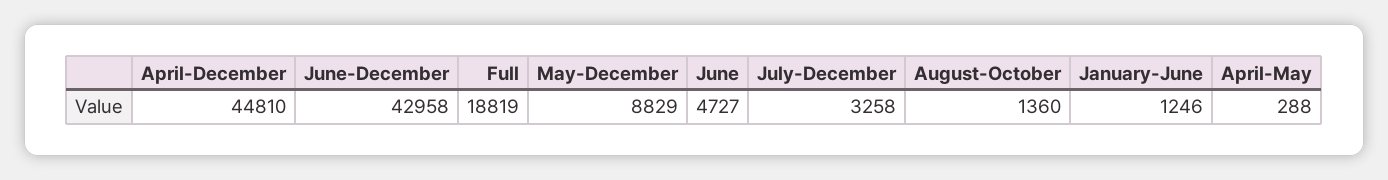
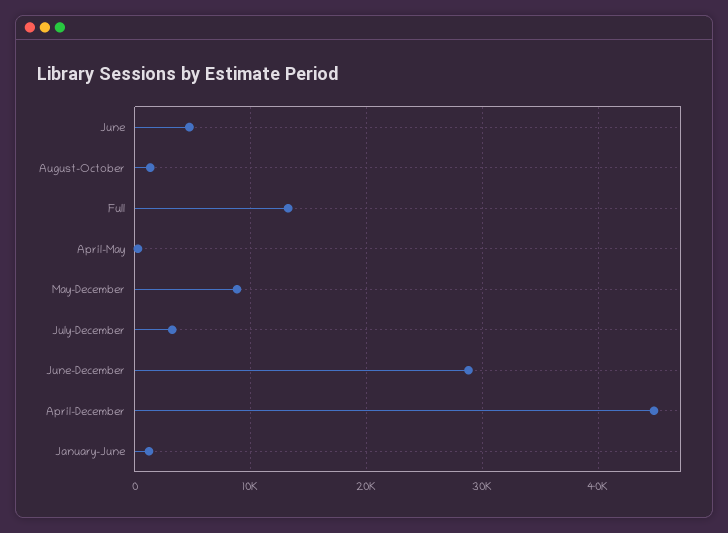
June-December: 42958 -> 29000
Full: 18819 -> 13000

